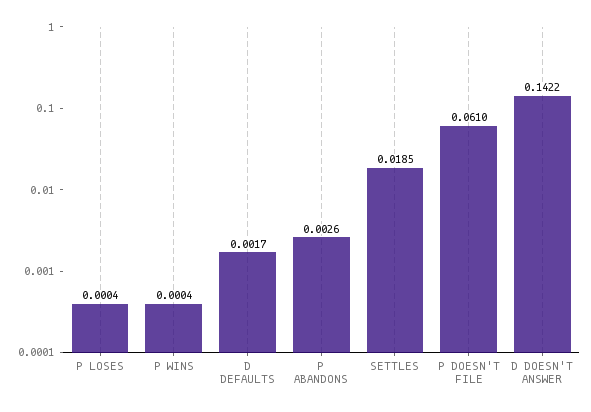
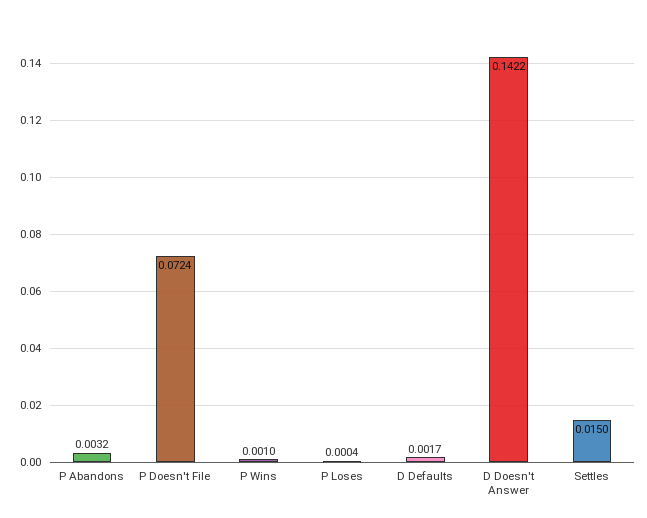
P WINS: 0.0004 -> 0.001
P ABANDONS: 0.0026 -> 0.0032
SETTLES: 0.0185 -> 0.015
P DOESN'T FILE: 0.061 -> 0.0724

